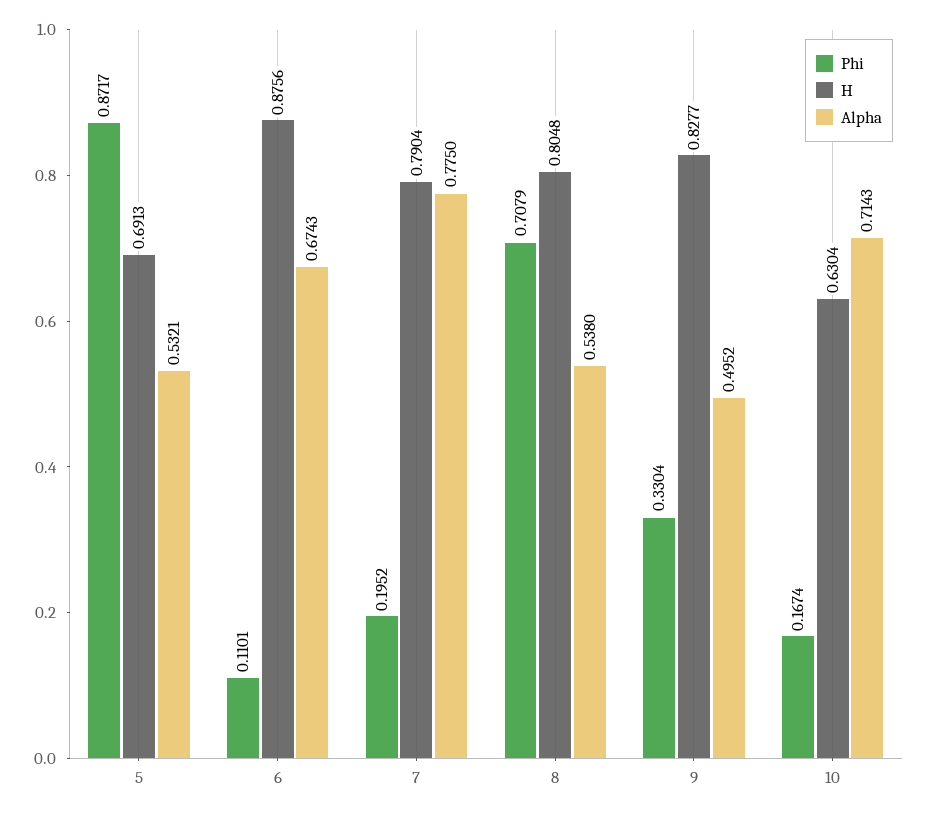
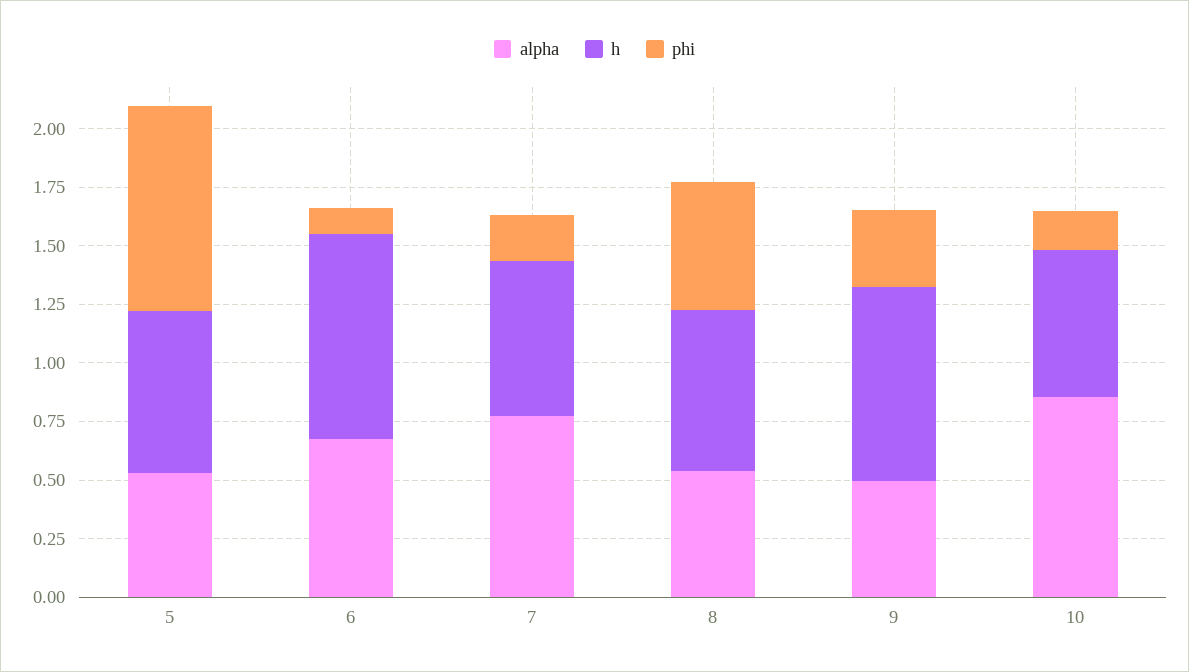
H, 7: 0.7904 -> 0.65
Phi, 8: 0.7079 -> 0.55
H, 8: 0.8048 -> 0.7
Alpha, 10: 0.7143 -> 0.85

